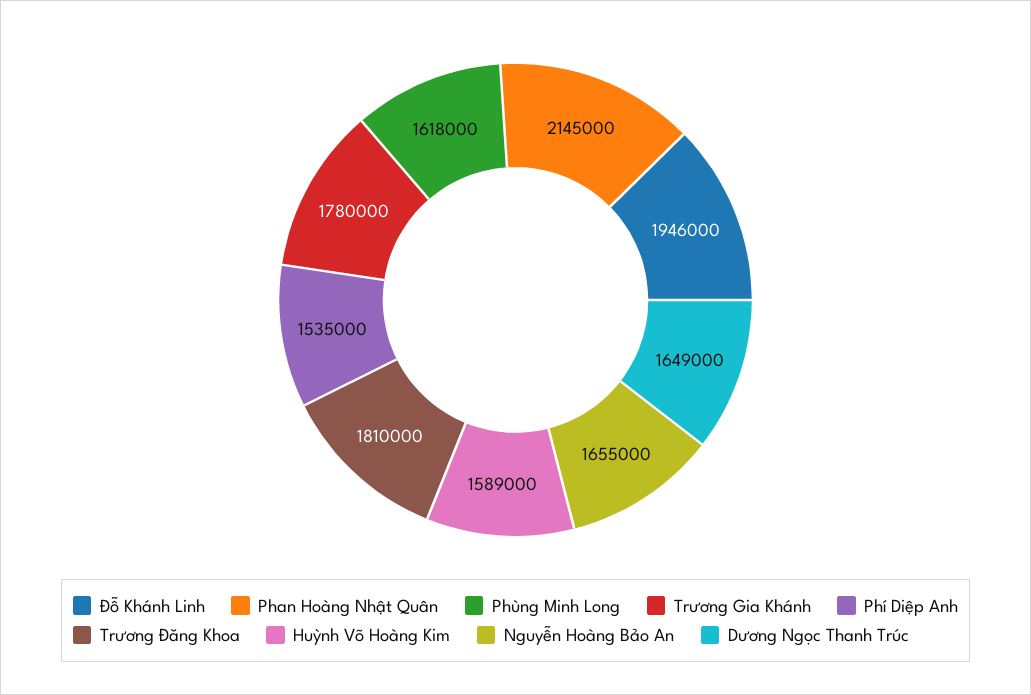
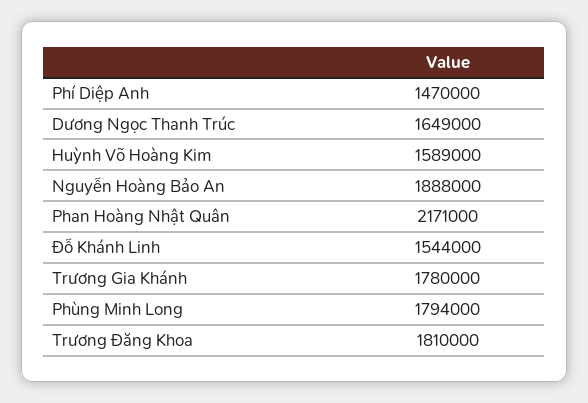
Đỗ Khánh Linh: 1946000 -> 1544000
Phan Hoàng Nhật Quân: 2145000 -> 2171000
Phùng Minh Long: 1618000 -> 1794000
Phí Diệp Anh: 1535000 -> 1470000
Nguyễn Hoàng Bảo An: 1655000 -> 1888000

